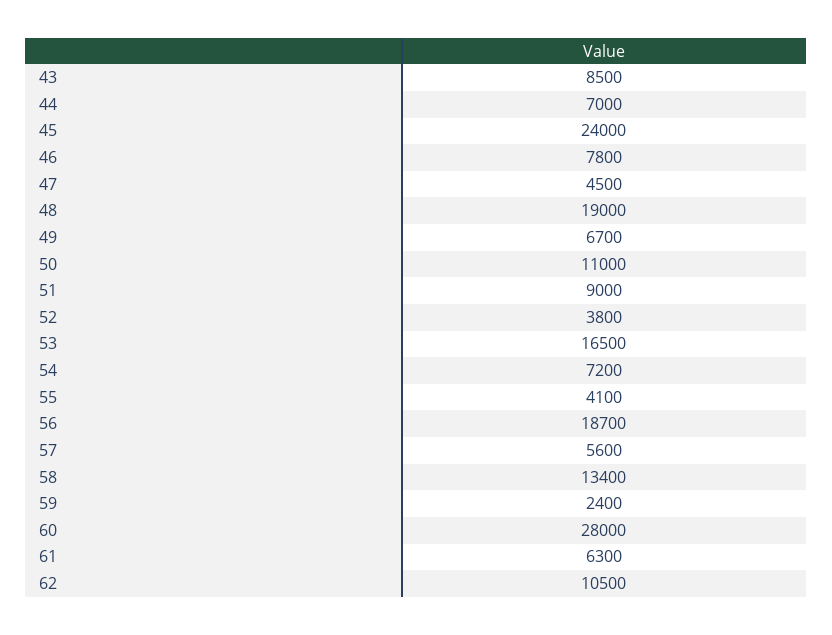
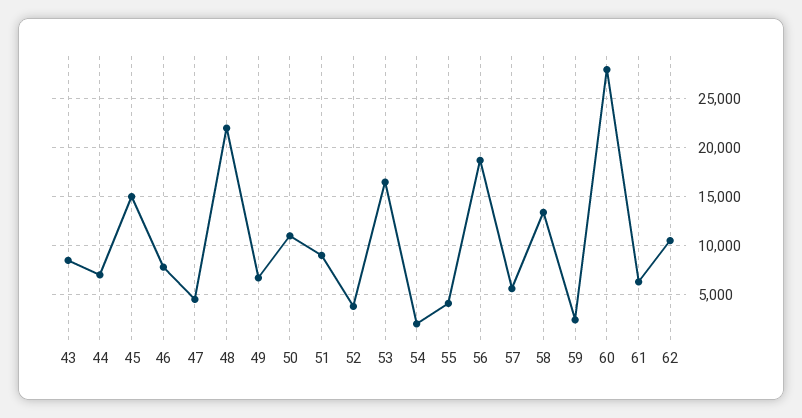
45: 24000 -> 15000
48: 19000 -> 22000
54: 7200 -> 2000

